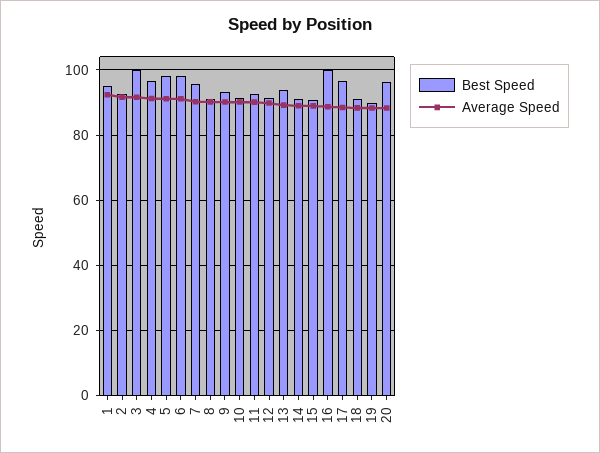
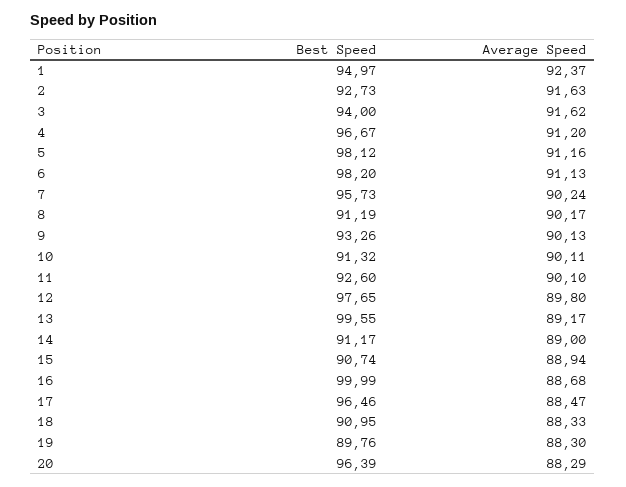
Best Speed, 3: 100 -> 94
Best Speed, 12: 92 -> 97.65
Best Speed, 13: 94 -> 99.55

